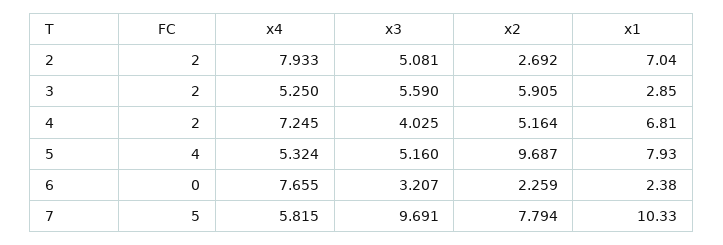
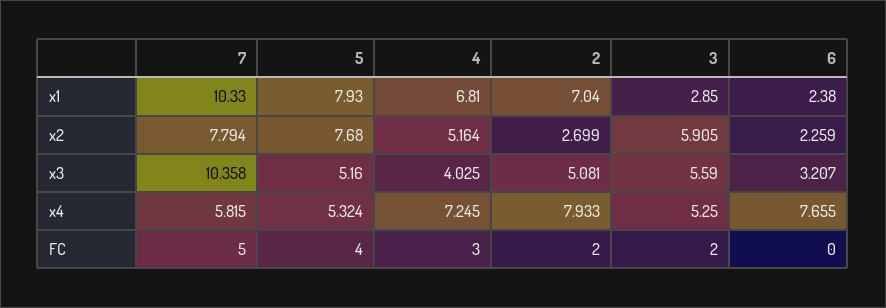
x2, 2: 2.692 -> 2.699
FC, 4: 2 -> 3
x2, 5: 9.687 -> 7.68
x3, 7: 9.691 -> 10.358

